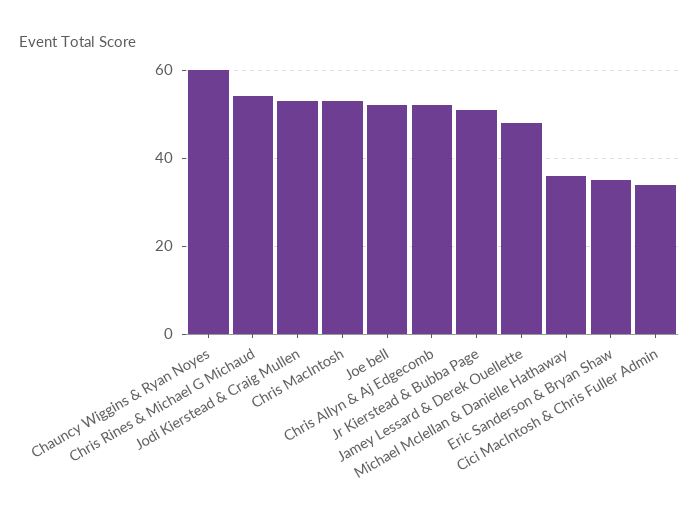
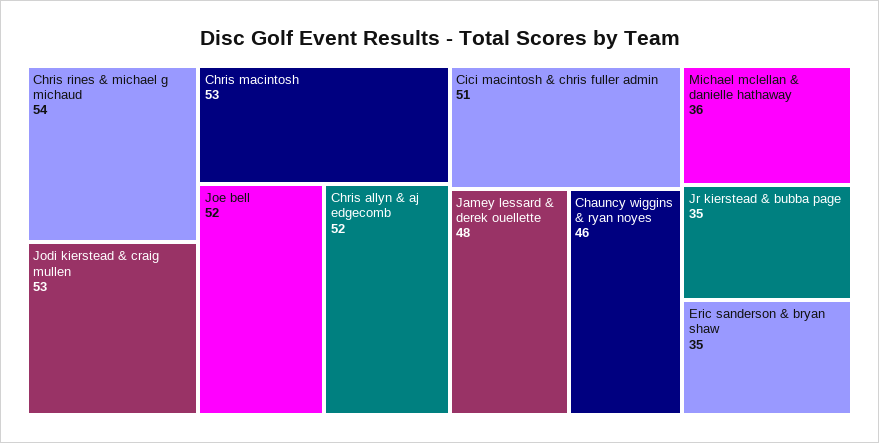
Chauncy Wiggins & Ryan Noyes: 60 -> 46
Jr Kierstead & Bubba Page: 50 -> 35
Cici MacIntosh & Chris Fuller Admin: 35 -> 51

